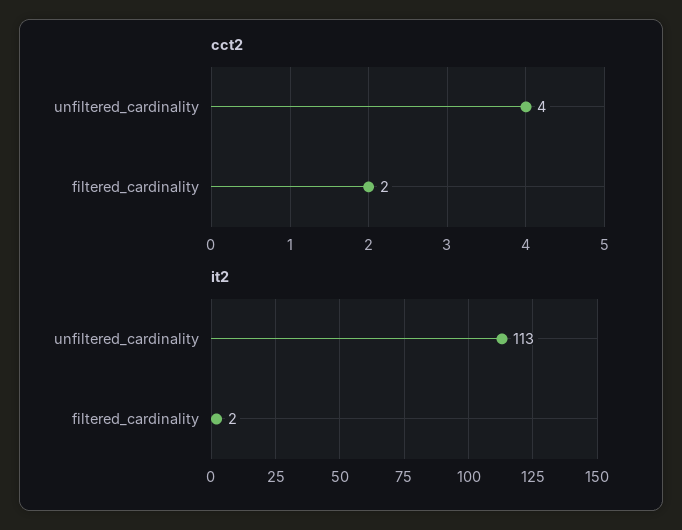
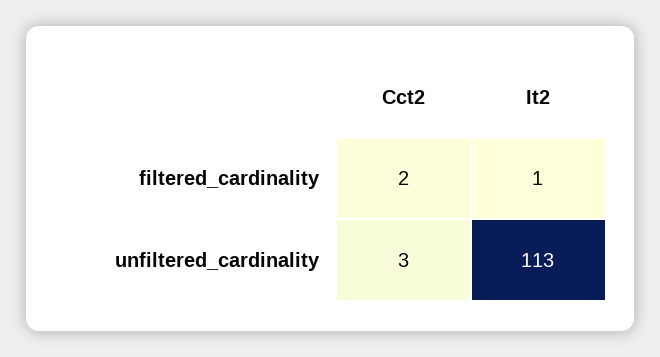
cct2, unfiltered_cardinality: 4 -> 3
it2, filtered_cardinality: 2 -> 1

